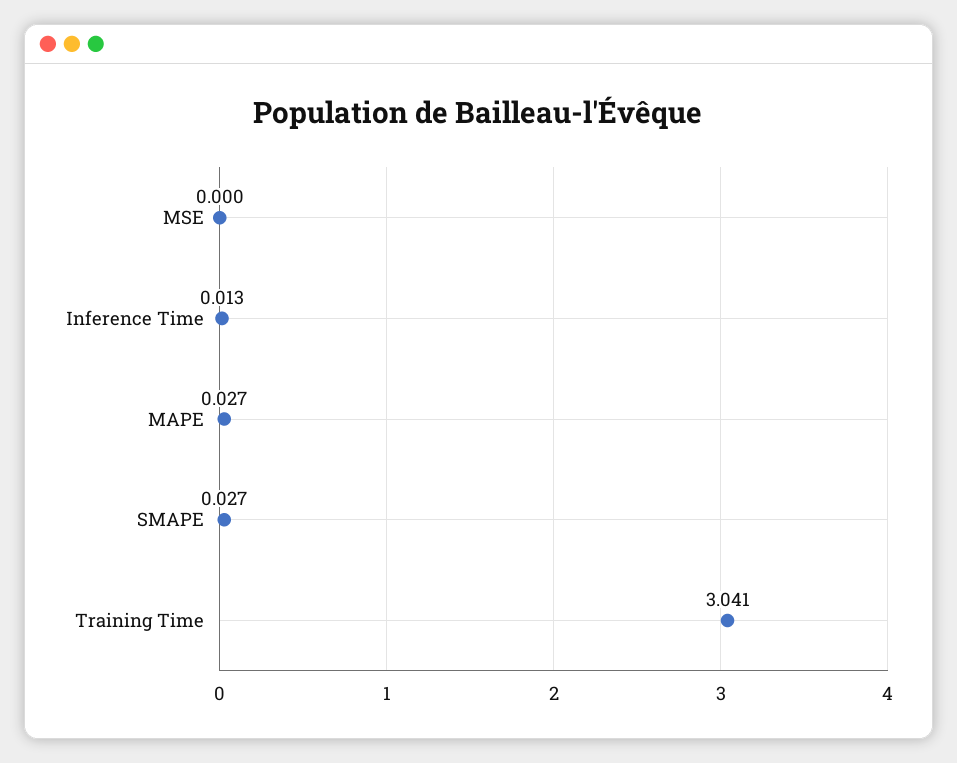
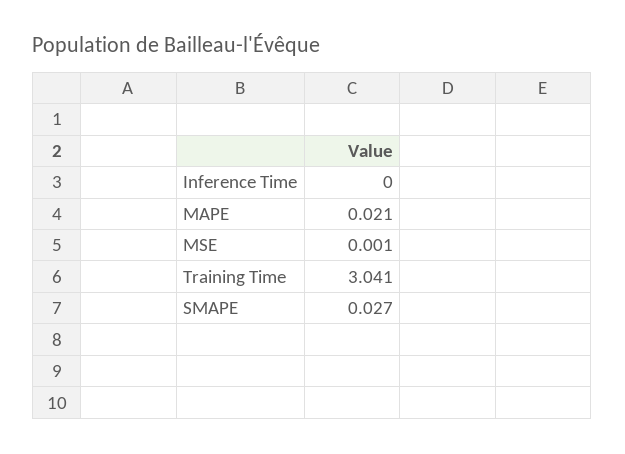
MSE: 0 -> 0.001
Inference Time: 0.013 -> 0
MAPE: 0.027 -> 0.021

